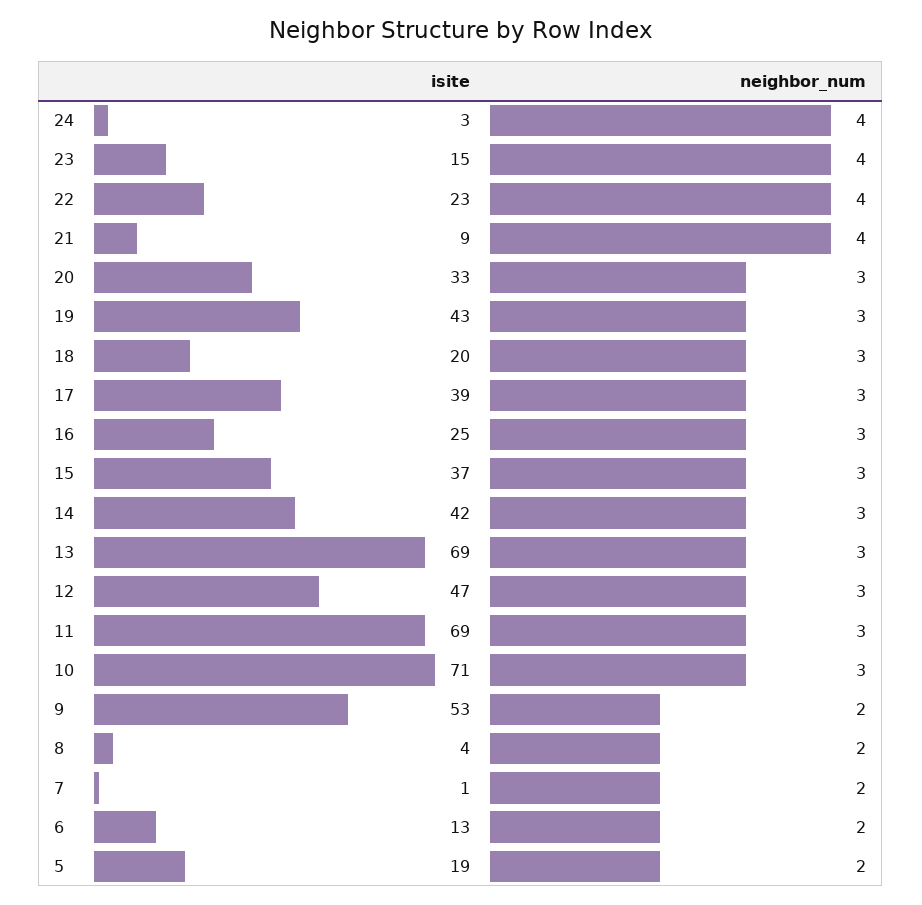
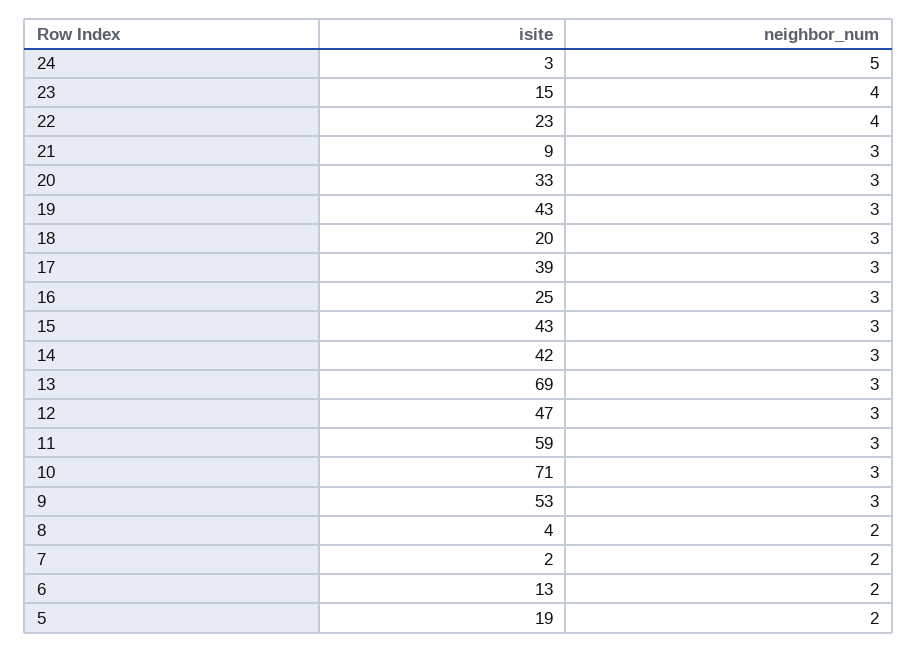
neighbor_num, 24: 4 -> 5
neighbor_num, 21: 4 -> 3
isite, 15: 37 -> 43
isite, 11: 69 -> 59
neighbor_num, 9: 2 -> 3
isite, 7: 1 -> 2

